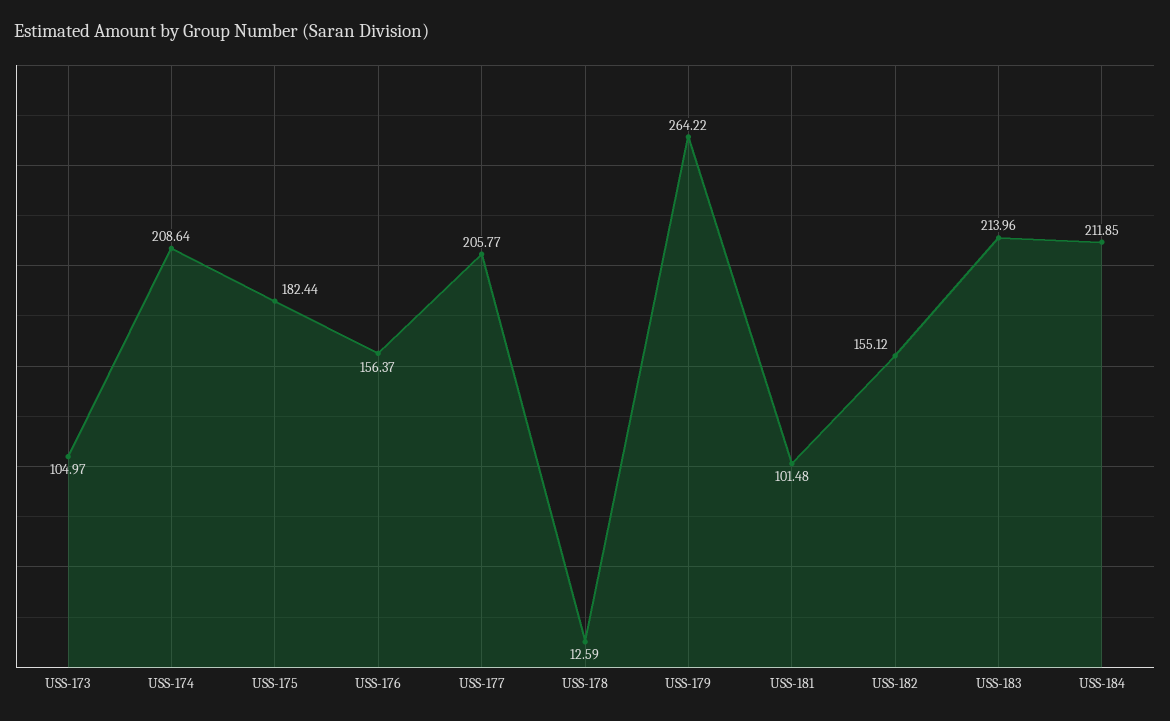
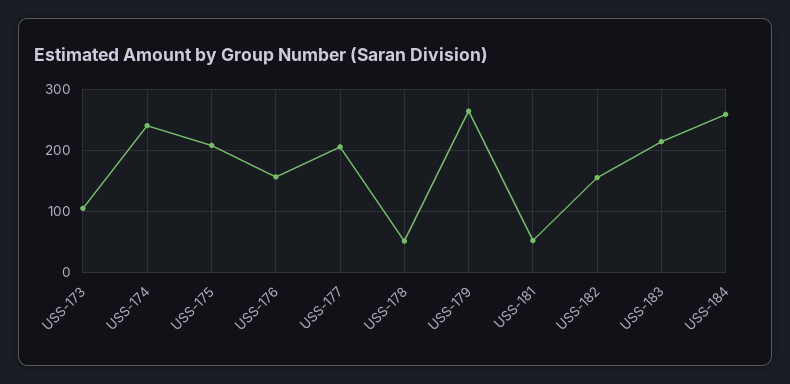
USS-174: 208.64 -> 240
USS-175: 182.44 -> 210
USS-178: 12.59 -> 50
USS-181: 101.48 -> 50
USS-184: 211.85 -> 260

